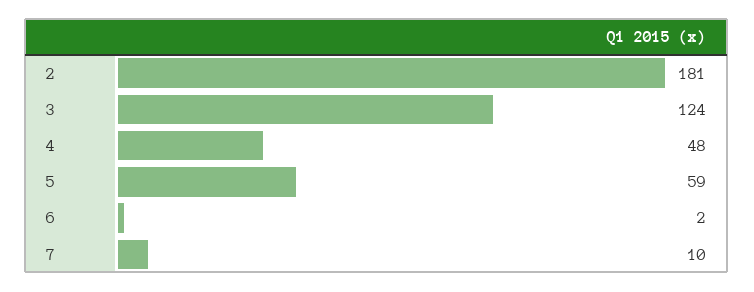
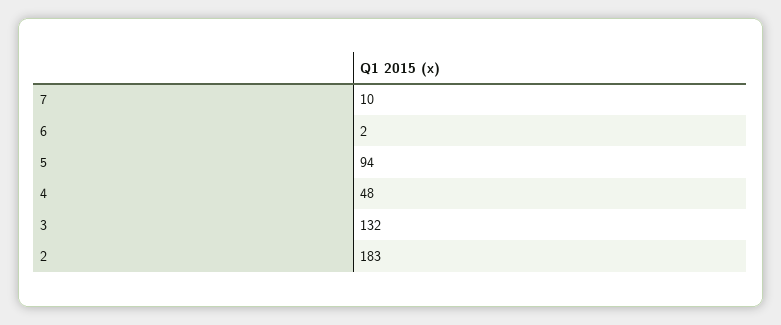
2: 181 -> 183
3: 124 -> 132
5: 59 -> 94

